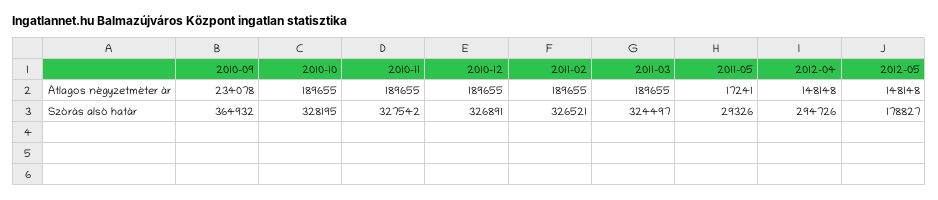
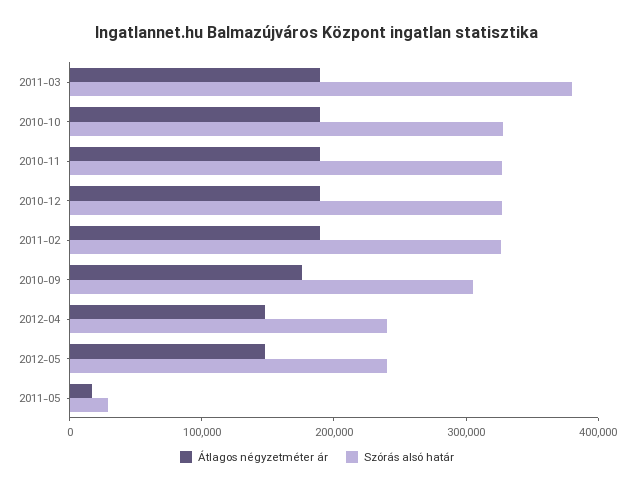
Átlagos négyzetméter ár, 2010-09: 234078 -> 180000
Szórás alsó határ, 2010-09: 364932 -> 300000
Szórás alsó határ, 2011-03: 324497 -> 380000
Szórás alsó határ, 2012-04: 294726 -> 240000
Szórás alsó határ, 2012-05: 178827 -> 240000

